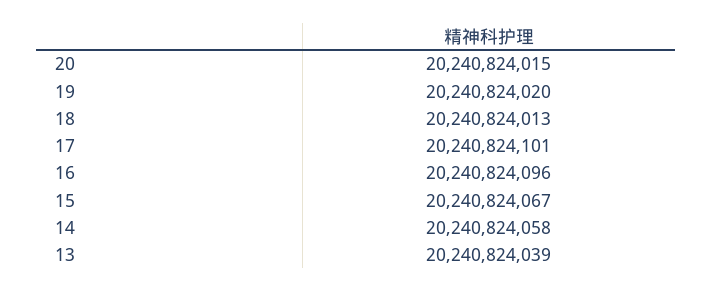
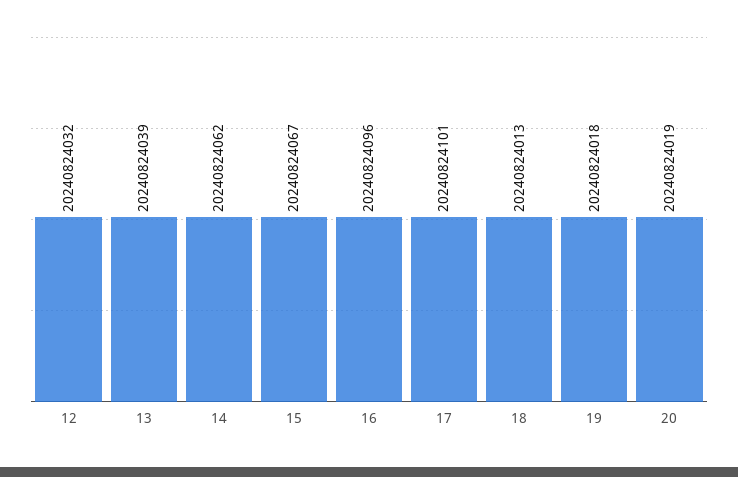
20: 20240824015 -> 20240824019
19: 20240824020 -> 20240824018
14: 20240824058 -> 20240824062
12: none -> 20240824032

